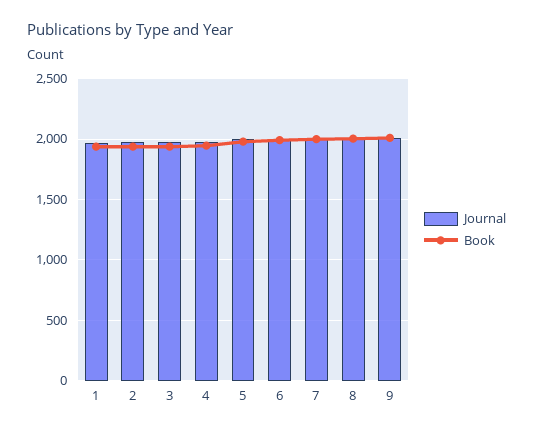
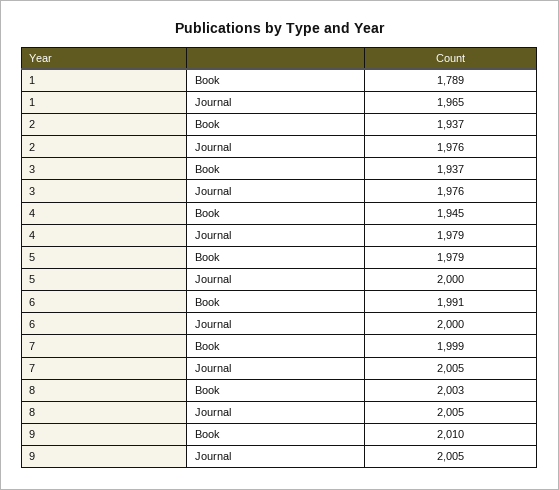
Book, 1: 1950 -> 1789

